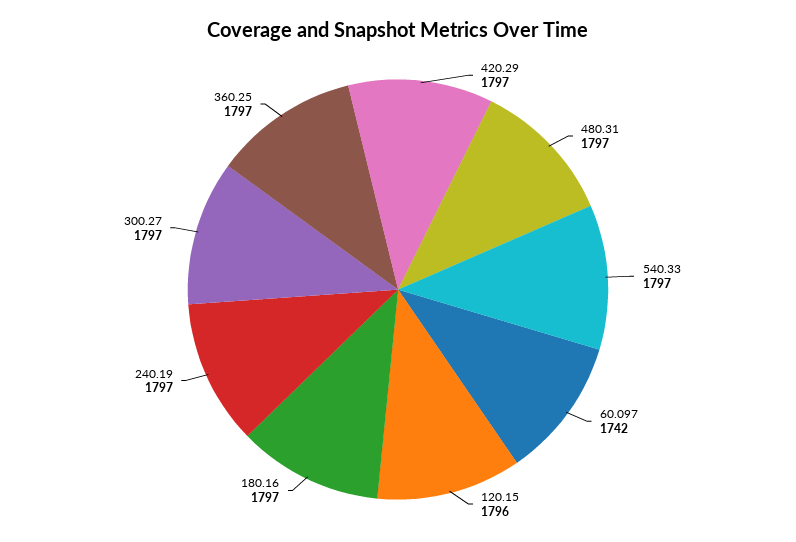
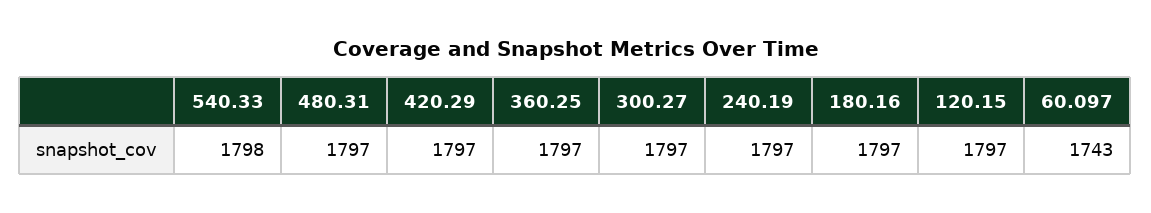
540.33: 1797 -> 1798
60.097: 1742 -> 1743
120.15: 1796 -> 1797

